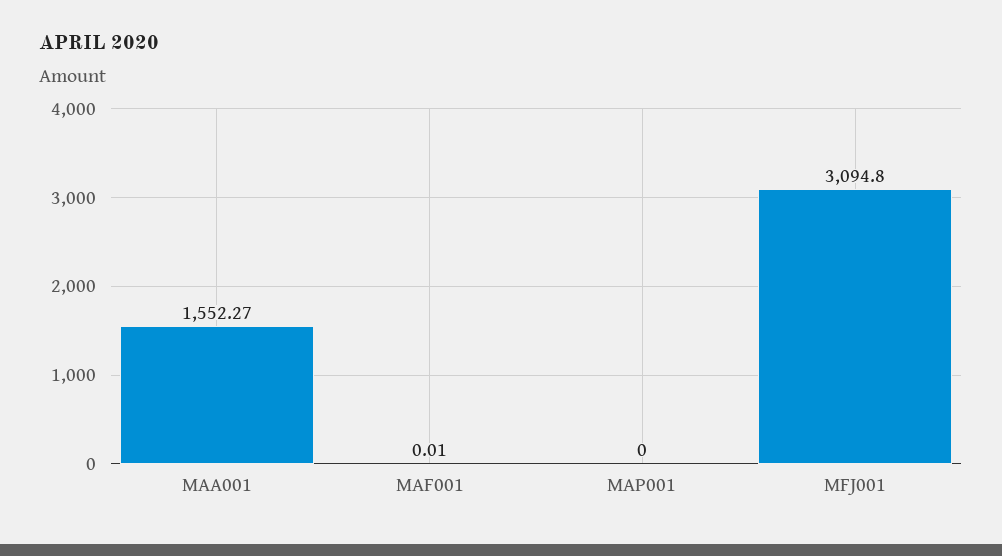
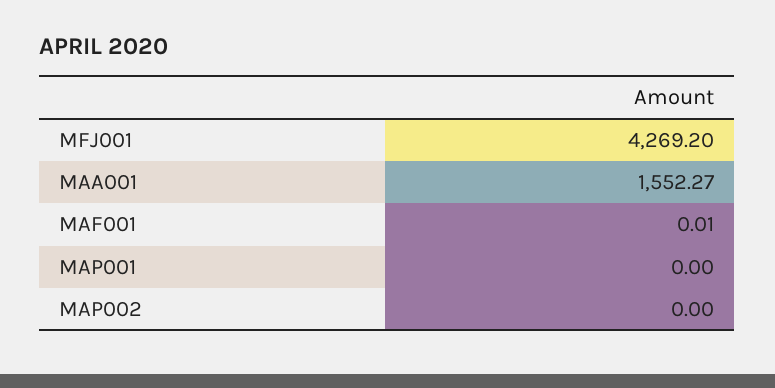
MFJ001: 3094.8 -> 4269.2
MAP002: none -> 0

